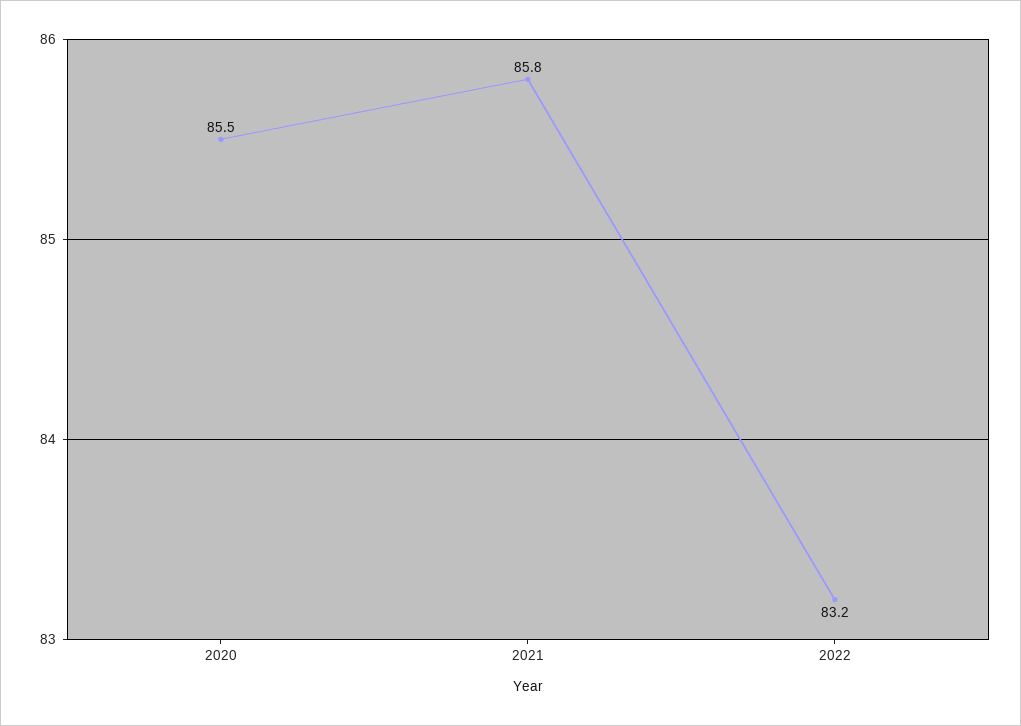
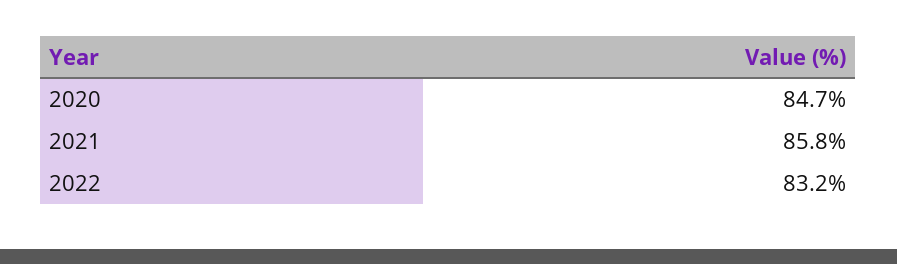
2020: 85.5 -> 84.7

